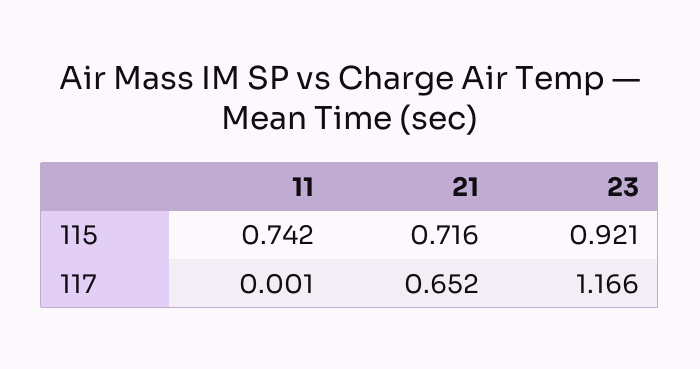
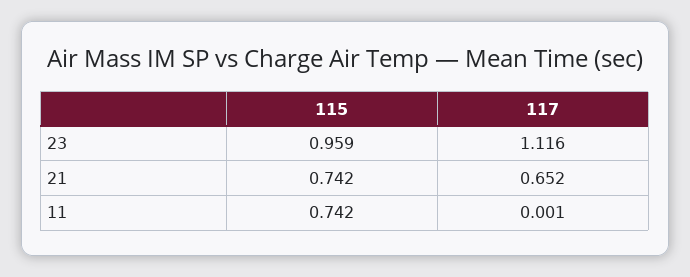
21, 115: 0.716 -> 0.742
23, 115: 0.921 -> 0.959
23, 117: 1.166 -> 1.116

